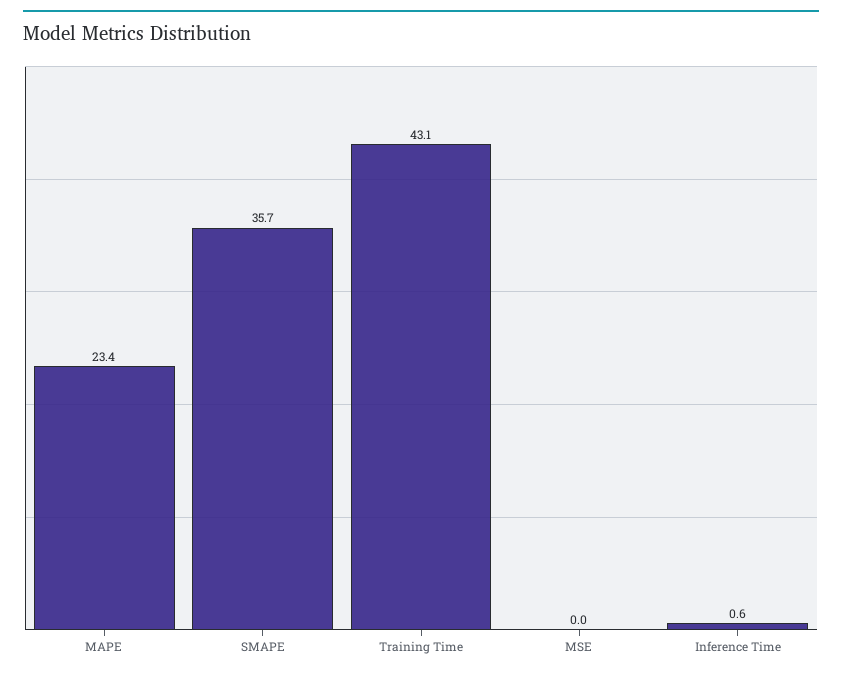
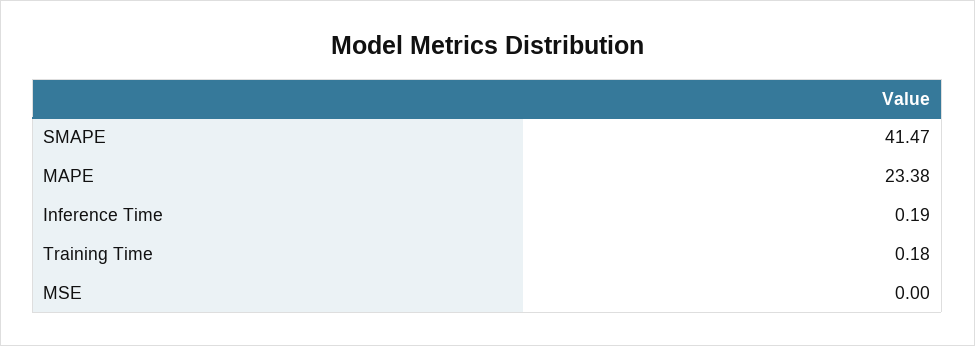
SMAPE: 35.7 -> 41.47
Training Time: 43.1 -> 0.18
Inference Time: 0.6 -> 0.19

